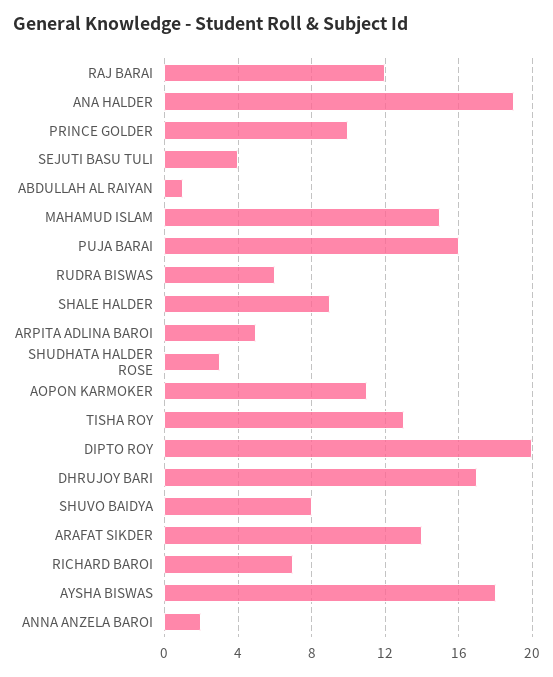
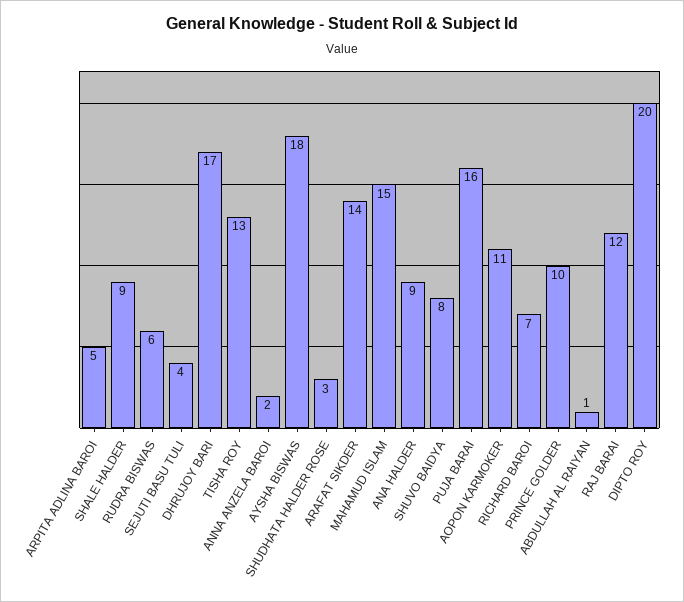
ANA HALDER: 19 -> 9

